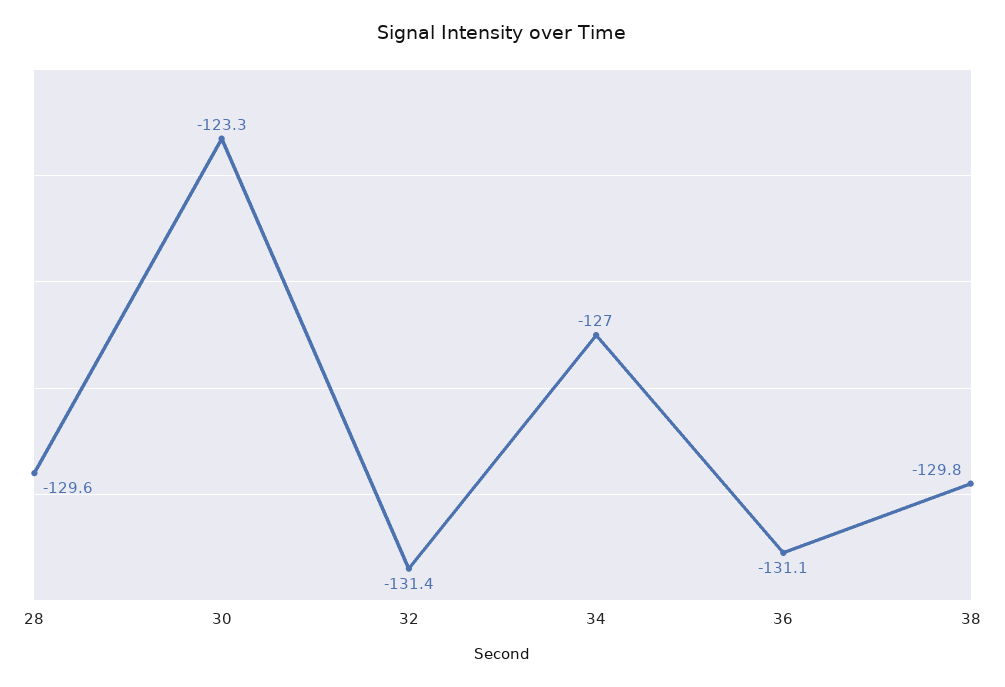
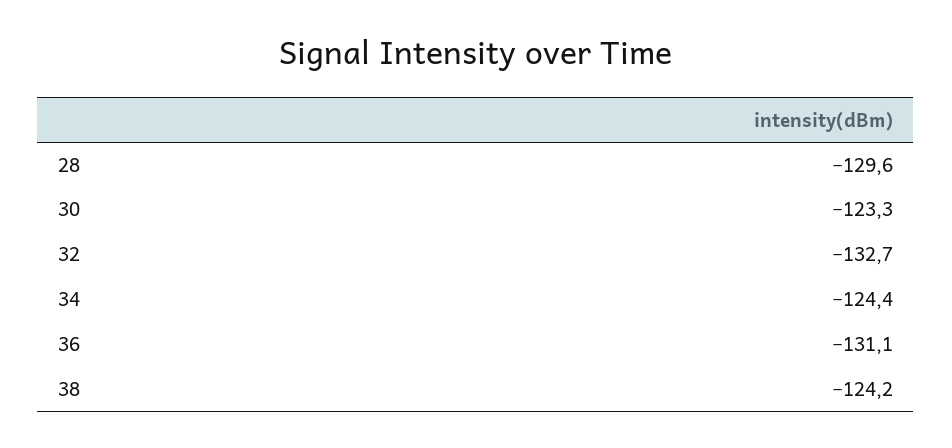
32: -131.4 -> -132.7
34: -127 -> -124.4
38: -129.8 -> -124.2

